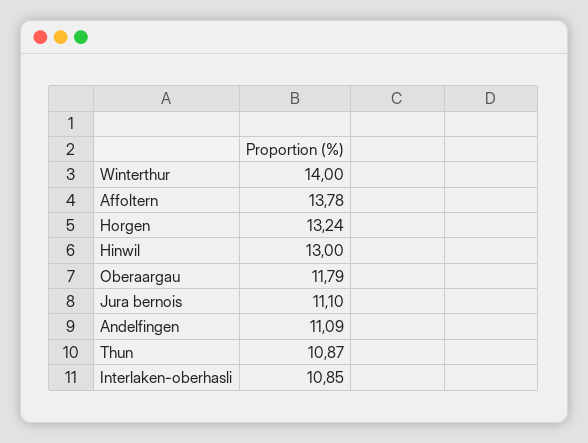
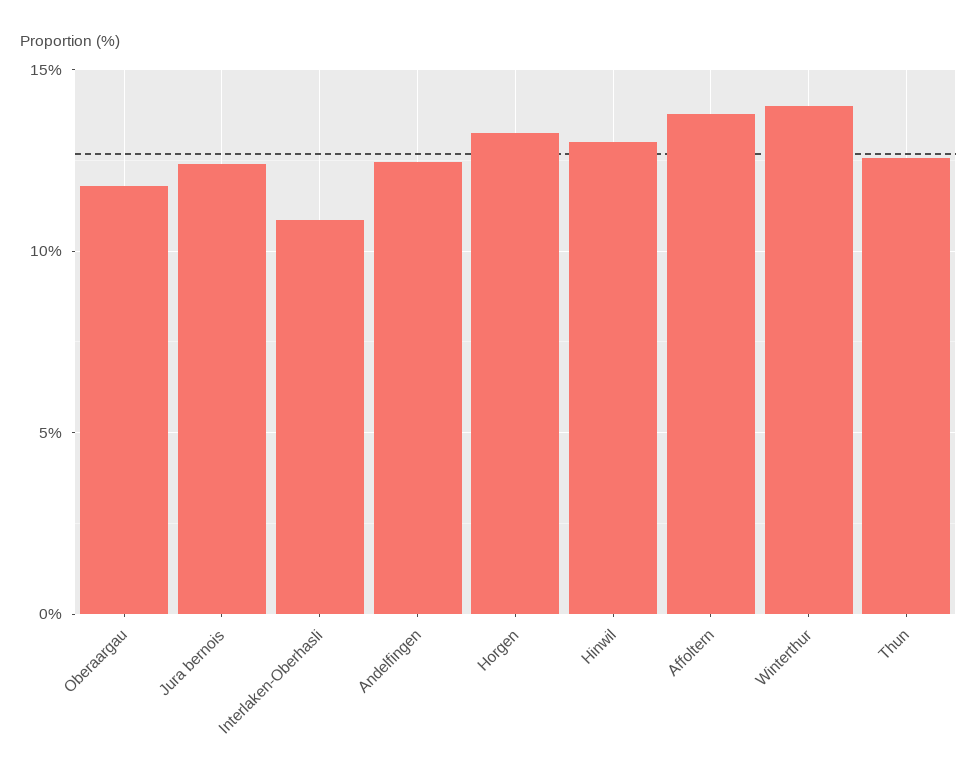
Jura bernois: 11.1 -> 12.5
Andelfingen: 11.09 -> 12.5
Thun: 10.87 -> 12.5

